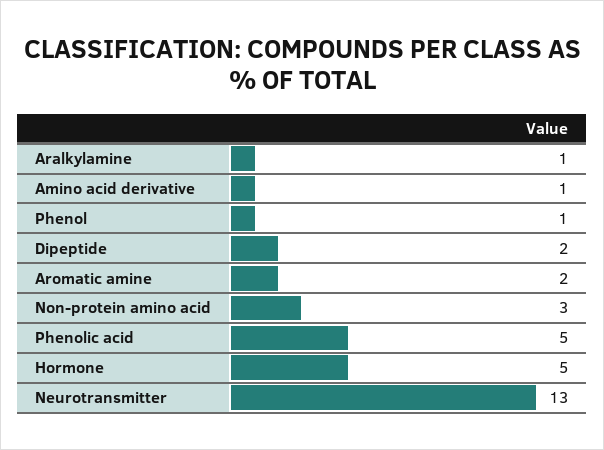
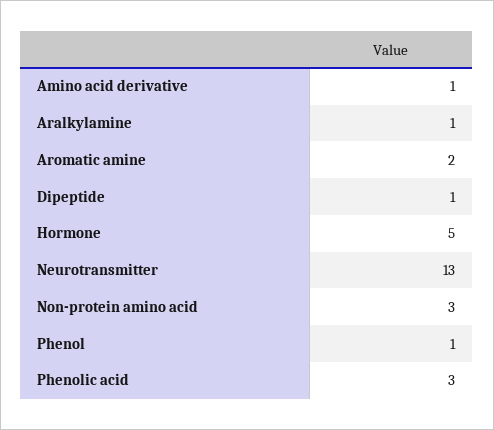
Dipeptide: 2 -> 1
Phenolic acid: 5 -> 3

